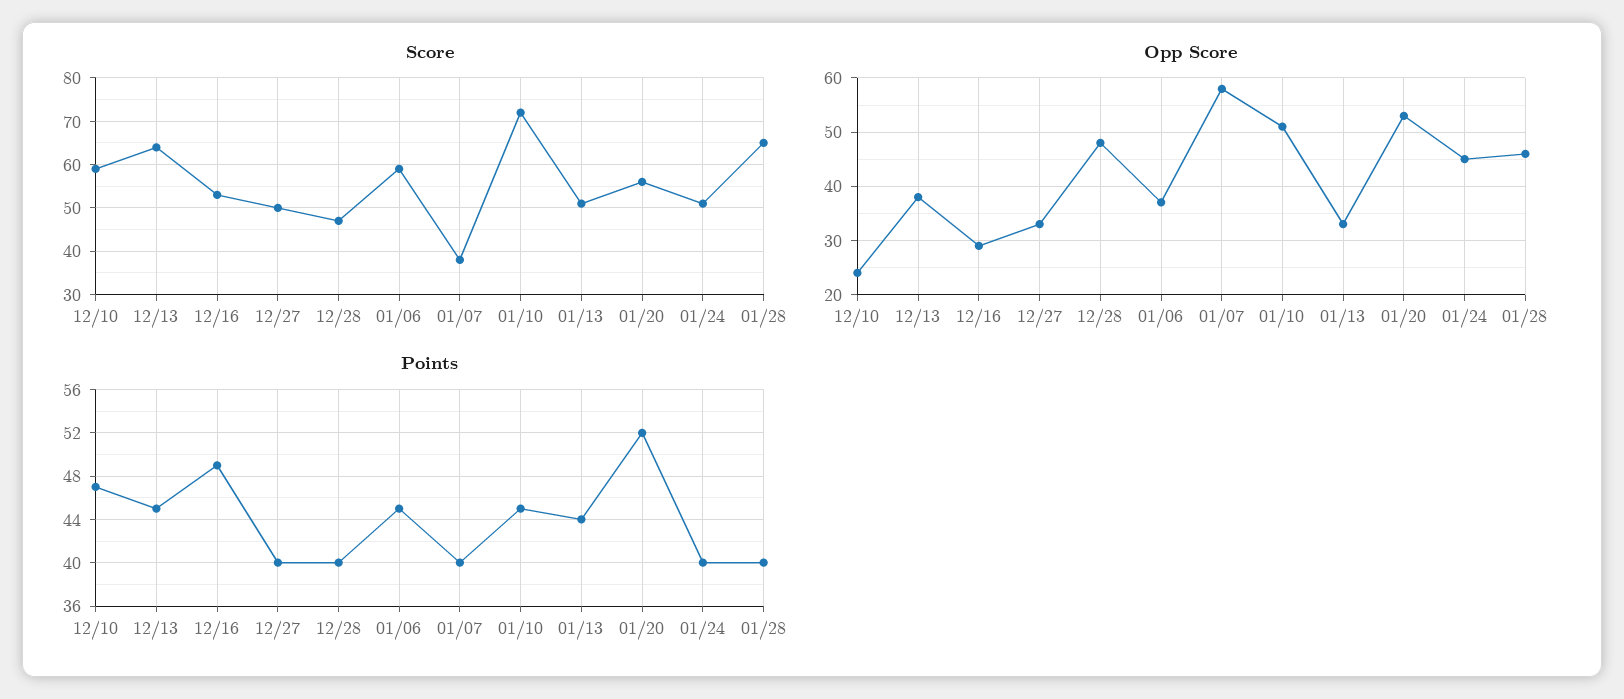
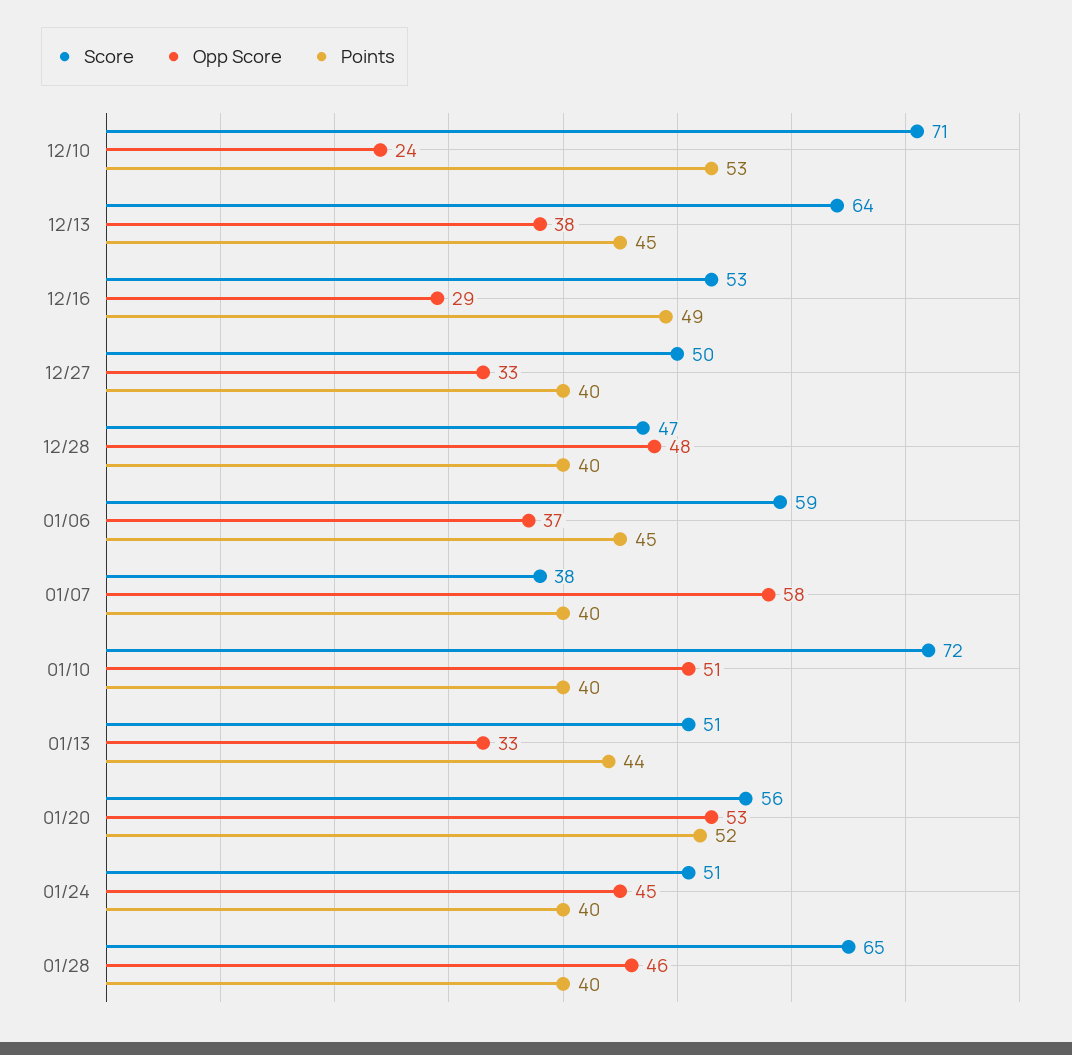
Score, 12/10: 60 -> 71
Points, 12/10: 47 -> 53
Points, 01/10: 45 -> 40

